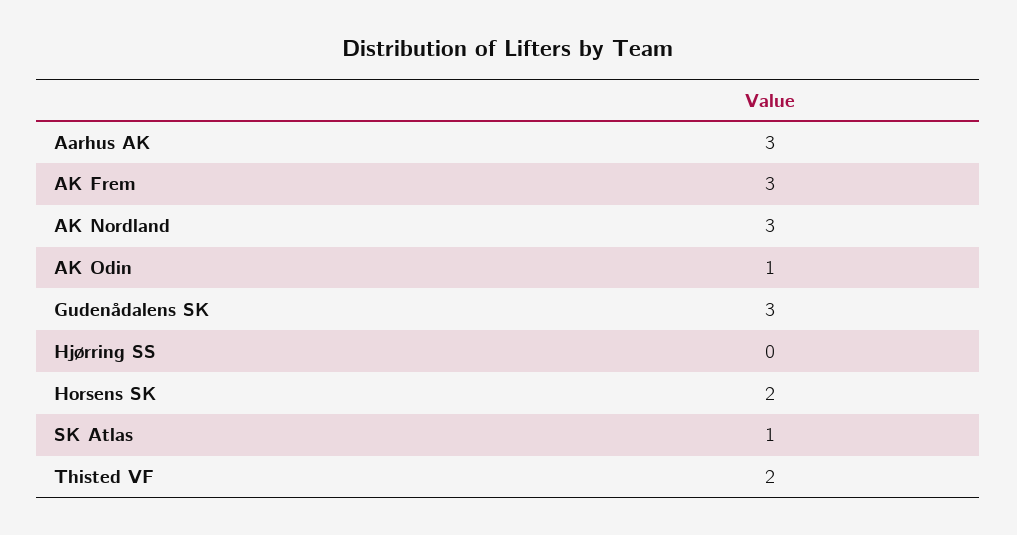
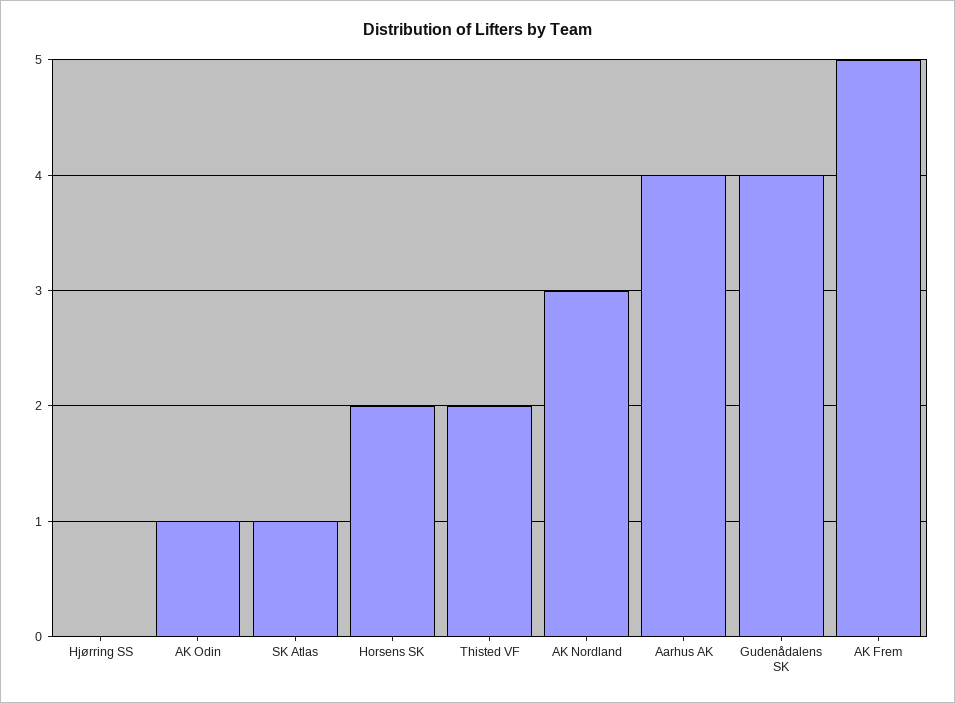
Aarhus AK: 3 -> 4
AK Frem: 3 -> 5
Gudenådalens SK: 3 -> 4

